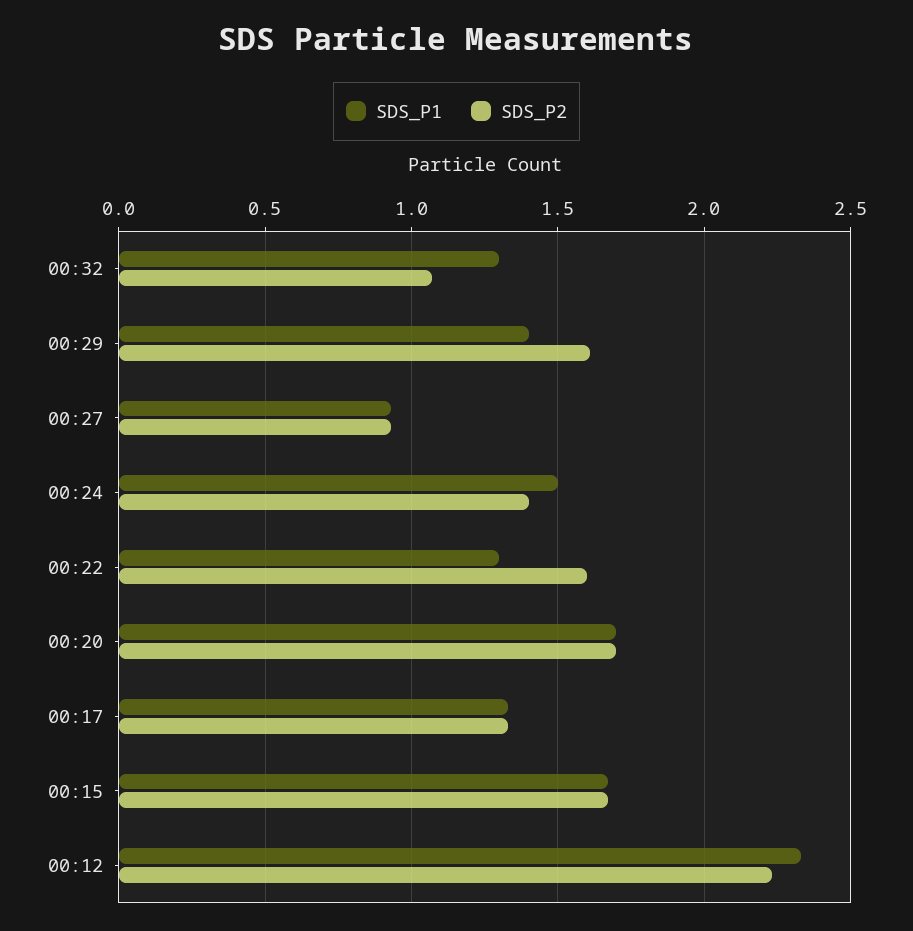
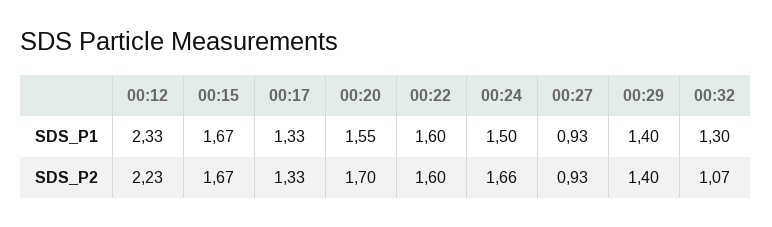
SDS_P2, 00:29: 1.6 -> 1.4
SDS_P2, 00:24: 1.4 -> 1.66
SDS_P1, 00:22: 1.3 -> 1.6
SDS_P1, 00:20: 1.7 -> 1.55

